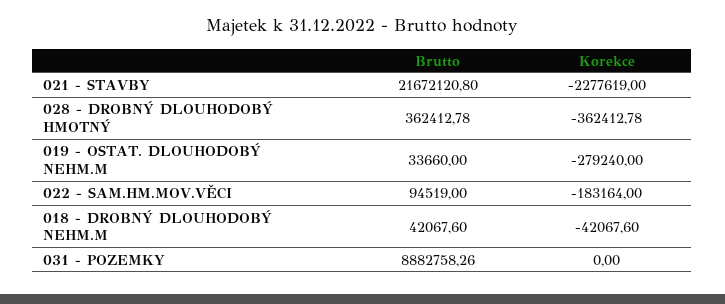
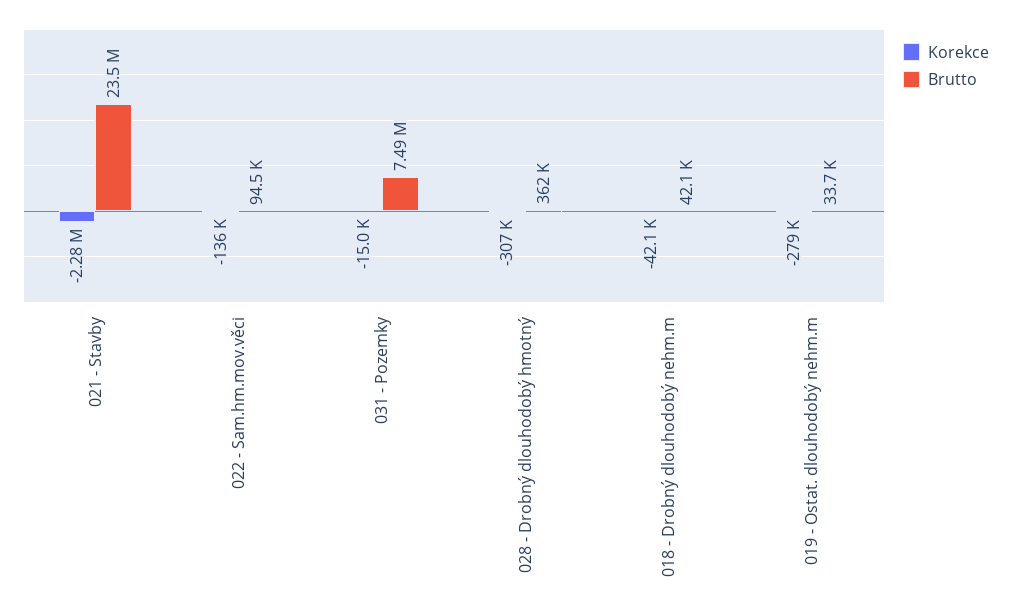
Brutto, 021 - STAVBY: 21672120.8 -> 23500000
Korekce, 028 - DROBNÝ DLOUHODOBÝ HMOTNÝ: -362412.78 -> -307000
Korekce, 022 - SAM.HM.MOV.VĚCI: -183164 -> -136000
Brutto, 031 - POZEMKY: 8882758.26 -> 7490000
Korekce, 031 - POZEMKY: 0 -> -15000

